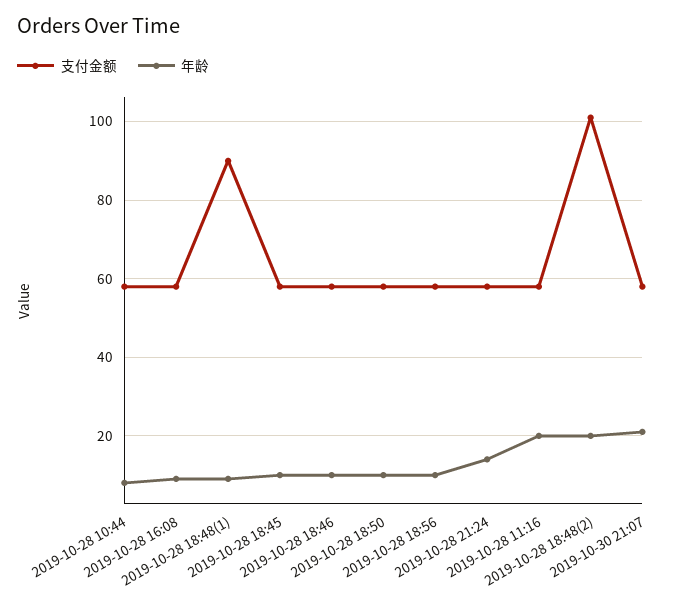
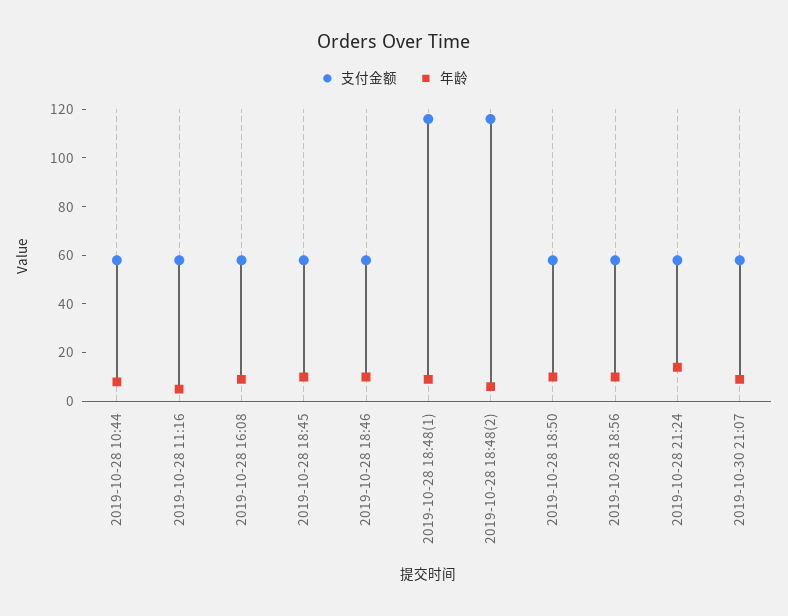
支付金额, 2019-10-28 18:48(1): 90 -> 115
年龄, 2019-10-28 11:16: 20 -> 5
支付金额, 2019-10-28 18:48(2): 100 -> 115
年龄, 2019-10-28 18:48(2): 20 -> 5
年龄, 2019-10-30 21:07: 20 -> 10

